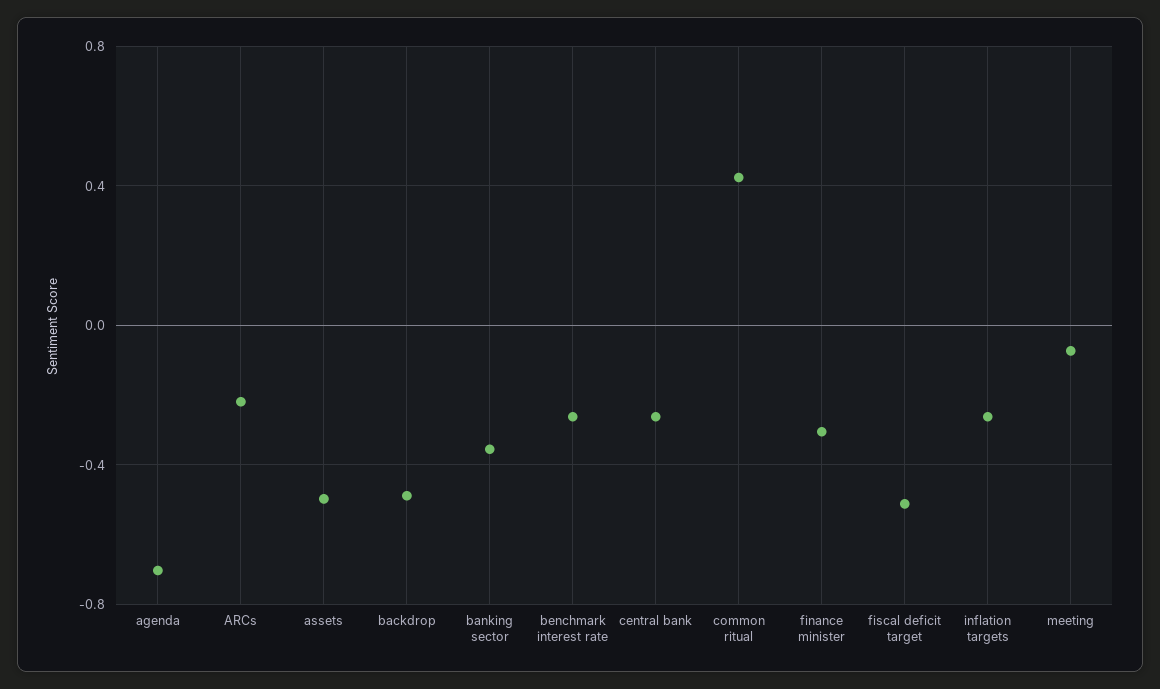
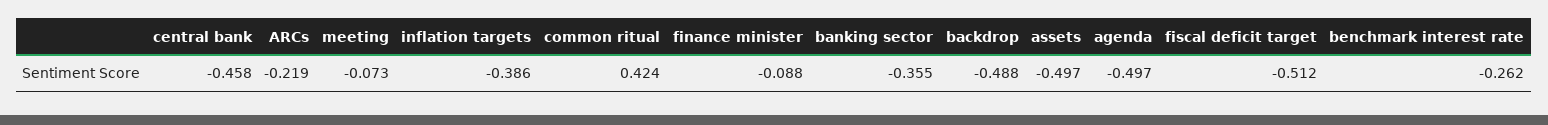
agenda: -0.7 -> -0.497
central bank: -0.25 -> -0.458
finance minister: -0.3 -> -0.088
inflation targets: -0.25 -> -0.386

